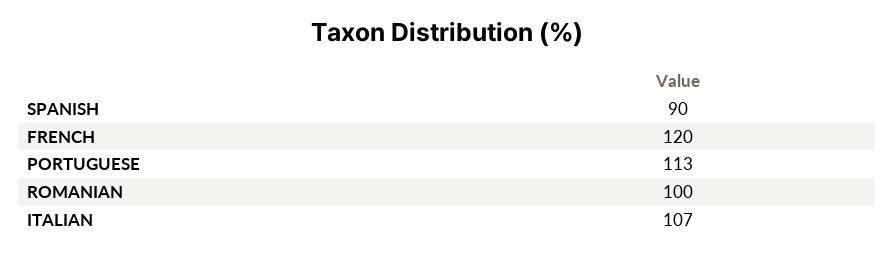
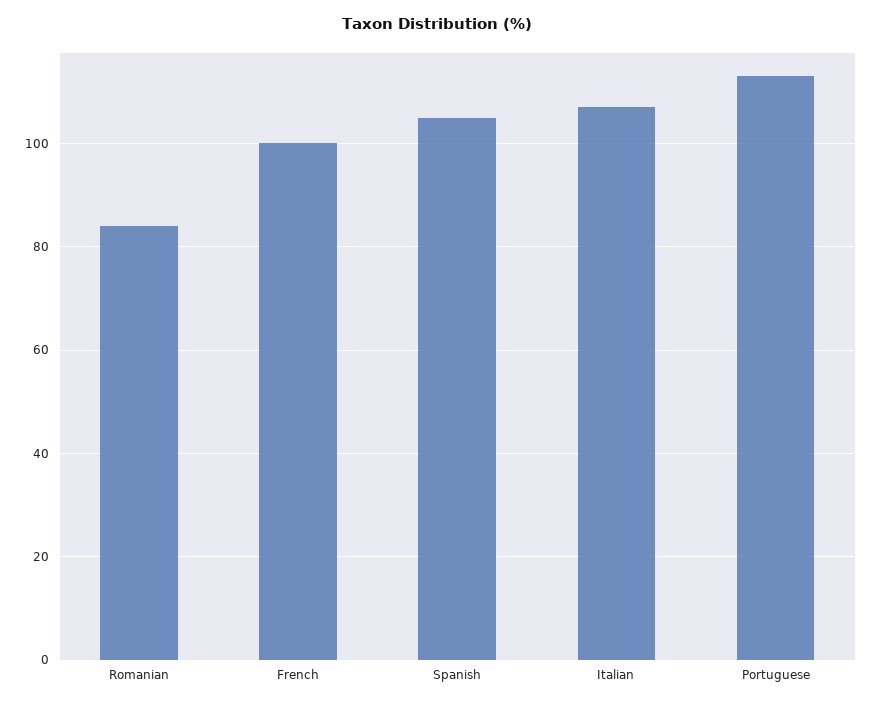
SPANISH: 90 -> 105
FRENCH: 120 -> 100
ROMANIAN: 100 -> 85

